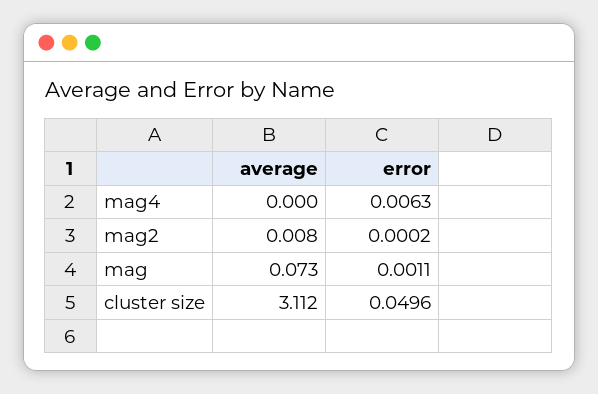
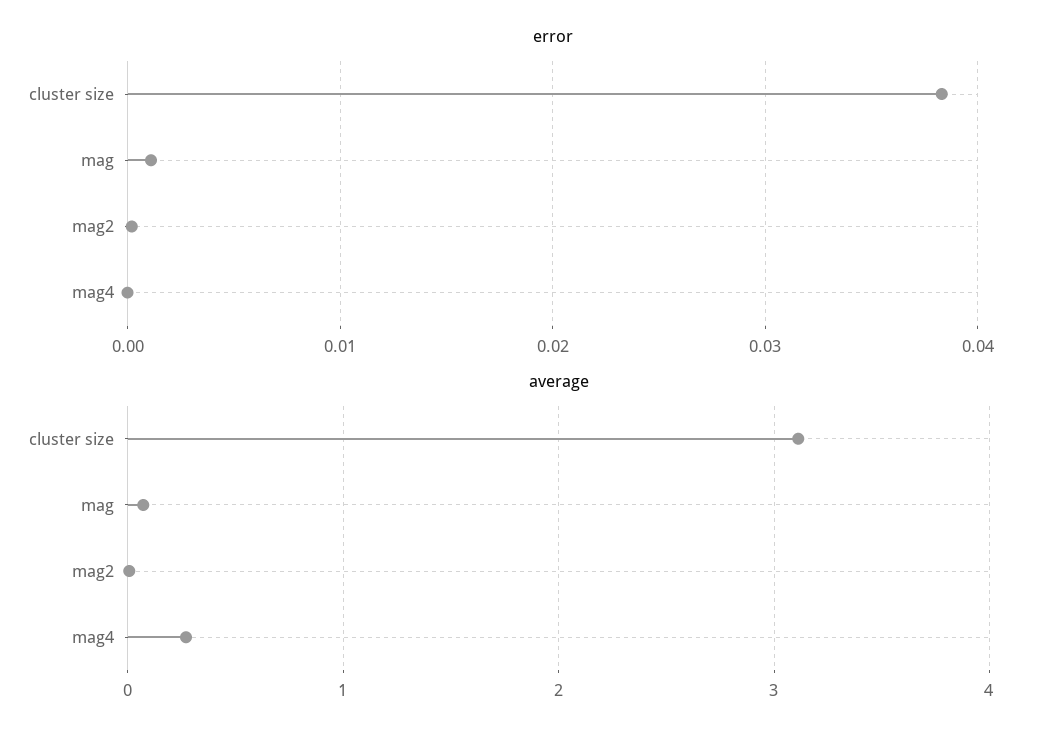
average, mag4: 0 -> 0.3
error, mag4: 0.0063 -> 0
error, cluster size: 0.0496 -> 0.038

